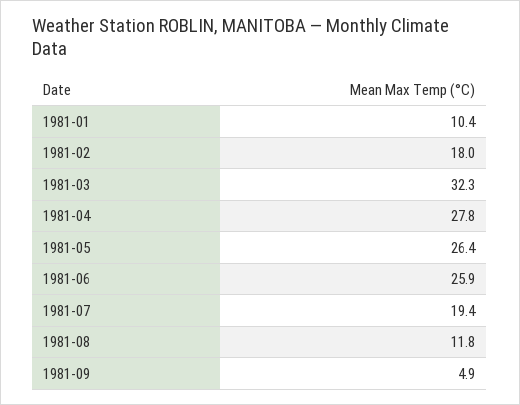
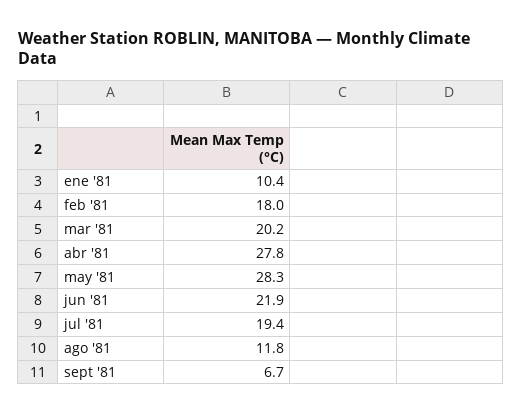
1981-03: 32.3 -> 20.2
1981-05: 26.4 -> 28.3
1981-06: 25.9 -> 21.9
1981-09: 4.9 -> 6.7

